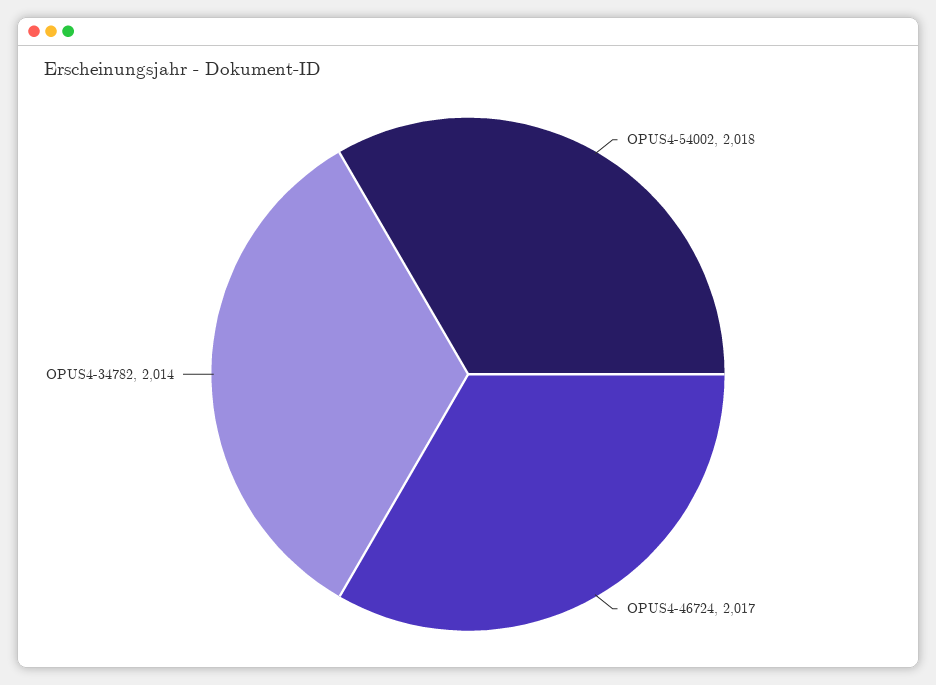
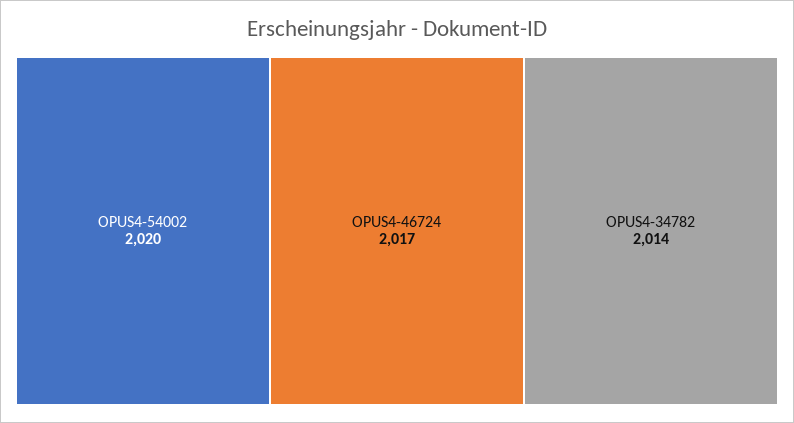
OPUS4-54002: 2018 -> 2020

